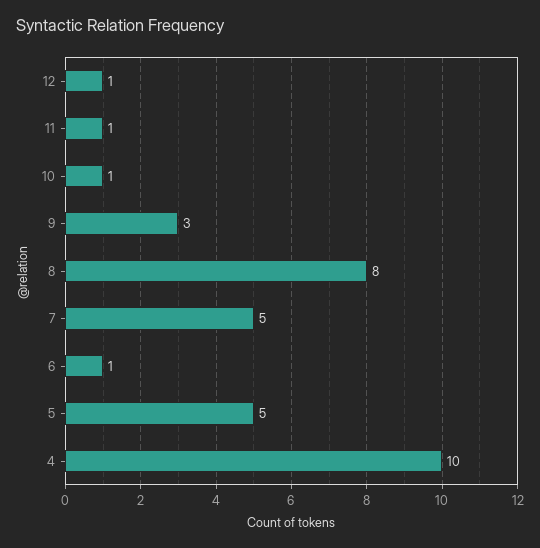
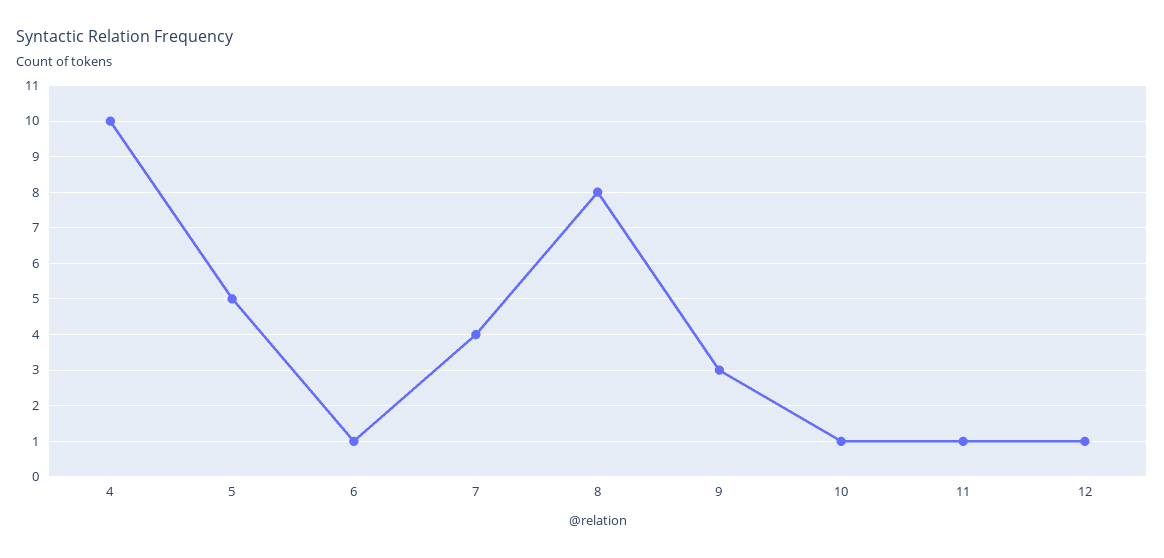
7: 5 -> 4

